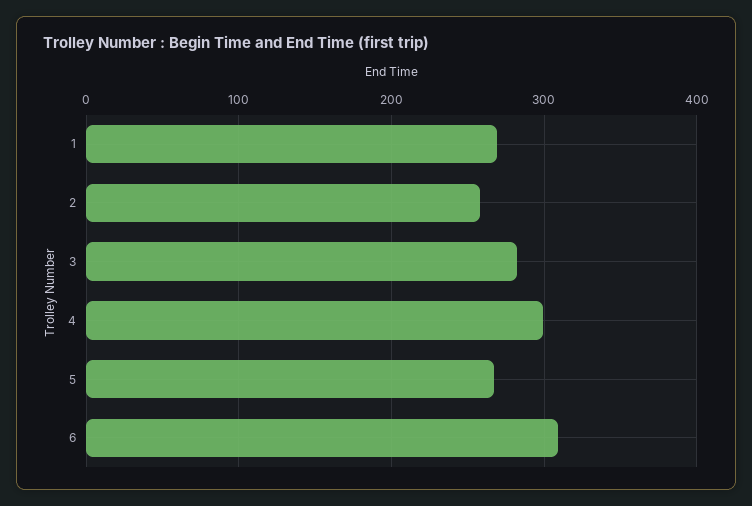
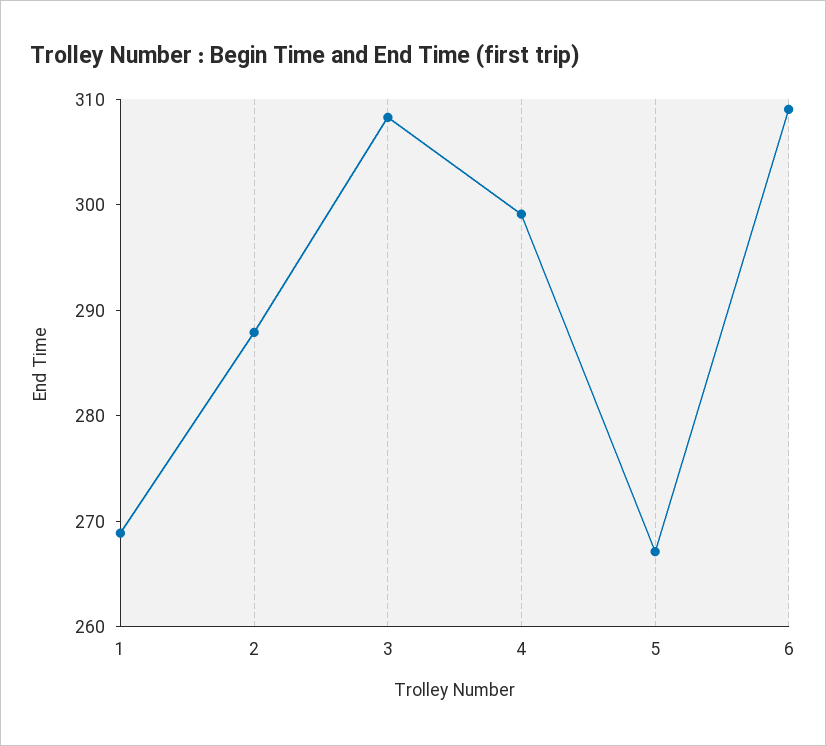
2: 260 -> 288
3: 280 -> 308

